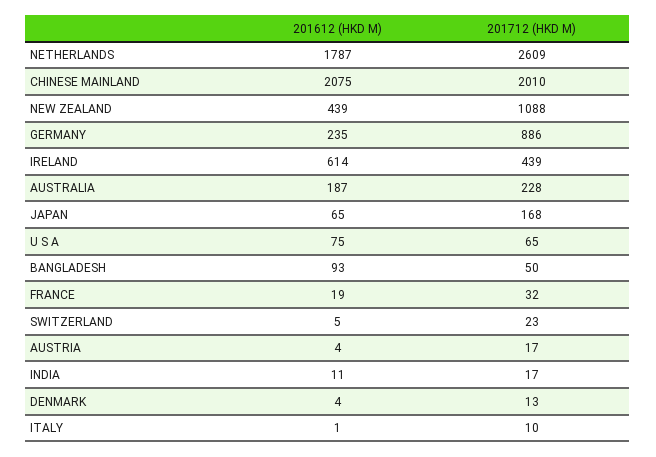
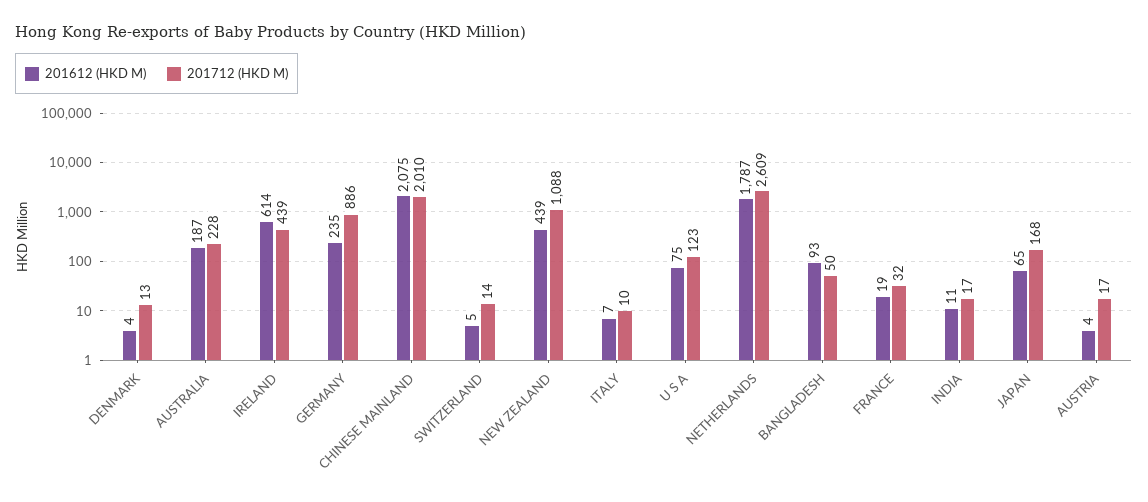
201712 (HKD M), U S A: 65 -> 123
201712 (HKD M), SWITZERLAND: 23 -> 14
201612 (HKD M), ITALY: 1 -> 7

